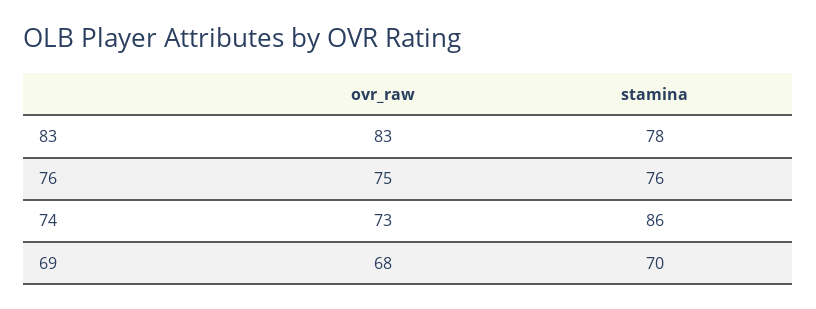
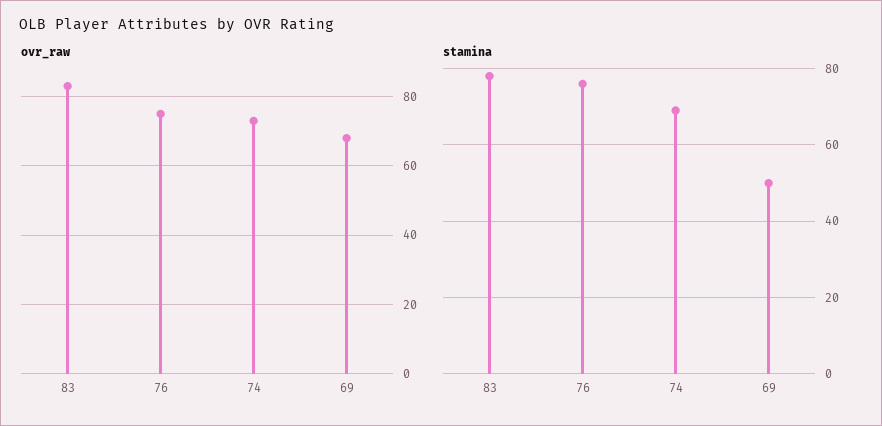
stamina, 74: 86 -> 70
stamina, 69: 70 -> 50

